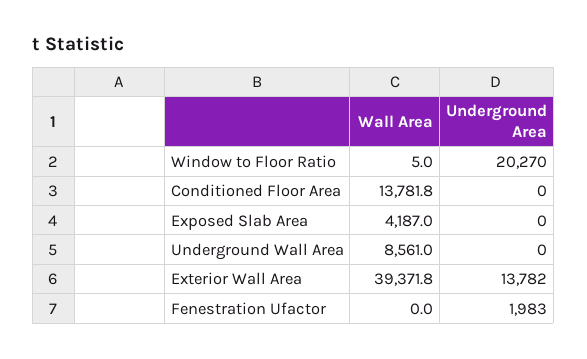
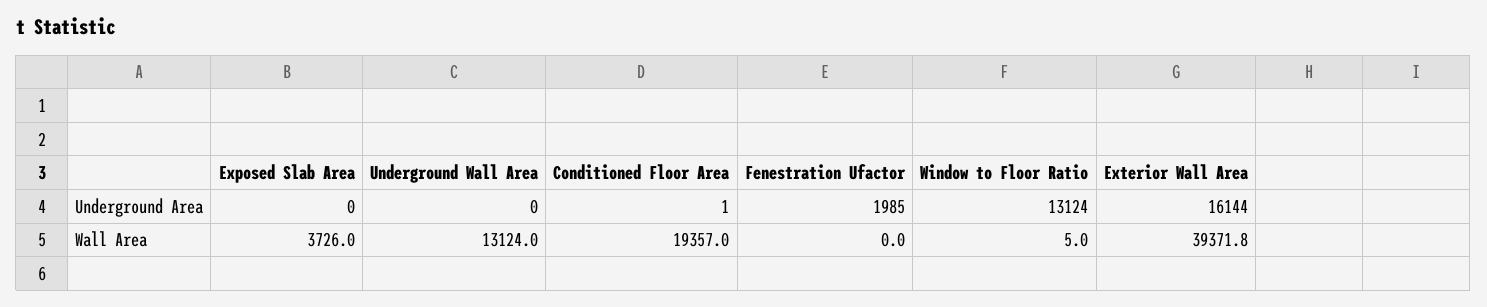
Underground Area, Window to Floor Ratio: 20270 -> 13124
Wall Area, Conditioned Floor Area: 13781.8 -> 19357
Underground Area, Conditioned Floor Area: 0 -> 1
Wall Area, Exposed Slab Area: 4187 -> 3726
Wall Area, Underground Wall Area: 8561 -> 13124
Underground Area, Exterior Wall Area: 13782 -> 16144
Underground Area, Fenestration Ufactor: 1983 -> 1985

